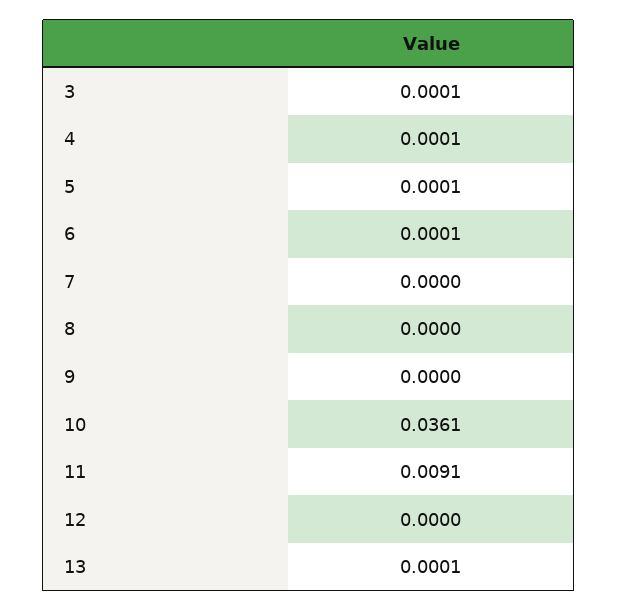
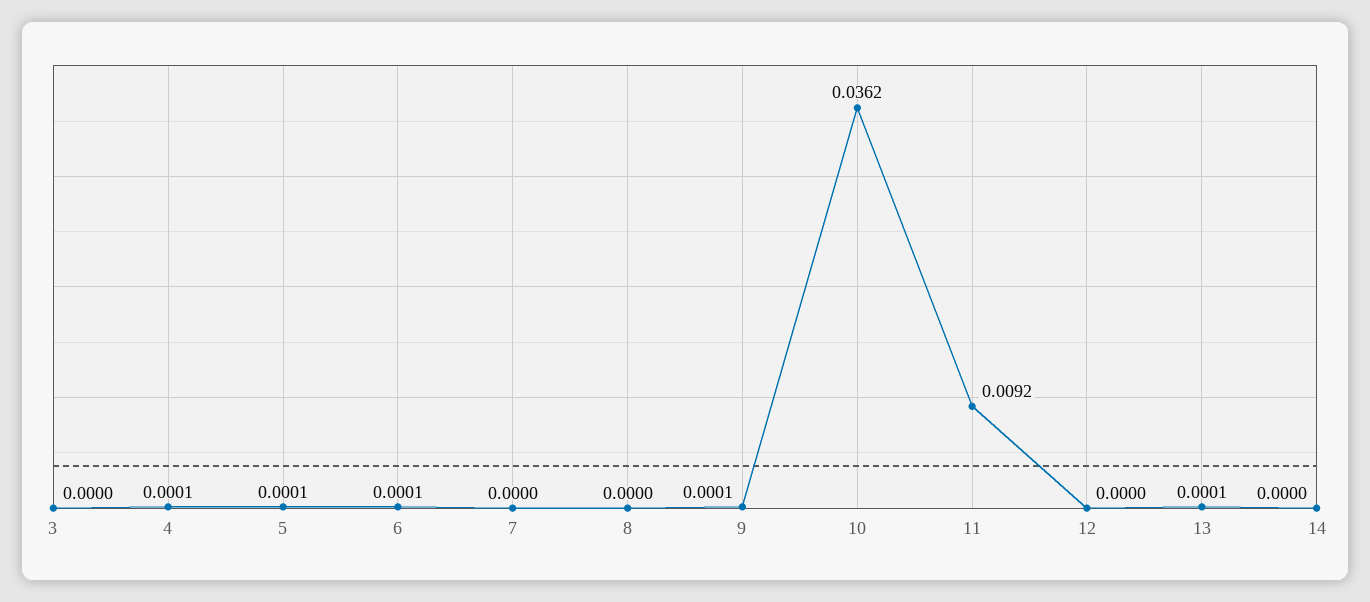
3: 0.0001 -> 0
9: 0 -> 0.0001
10: 0.0361 -> 0.0362
11: 0.0091 -> 0.0092
14: none -> 0

